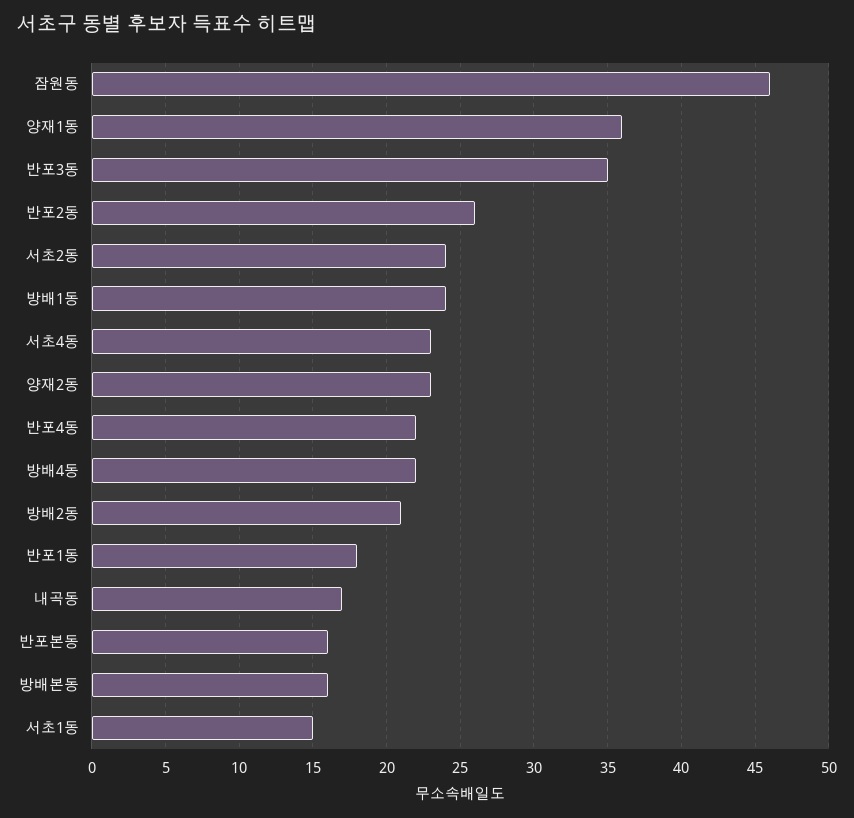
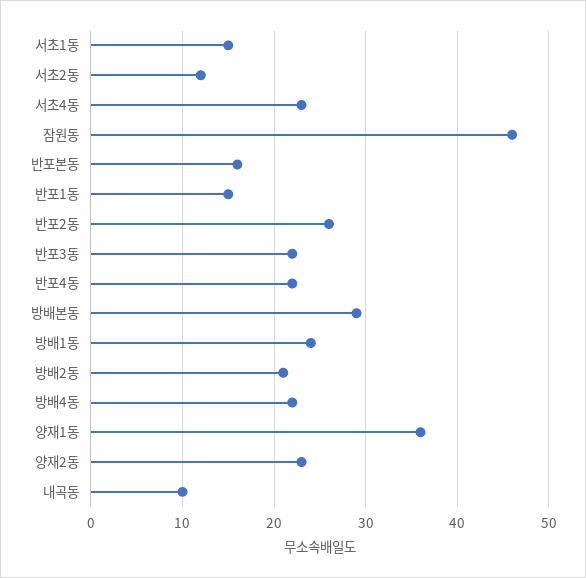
반포3동: 35 -> 22
서초2동: 24 -> 12
반포1동: 18 -> 15
내곡동: 17 -> 10
방배본동: 16 -> 29

